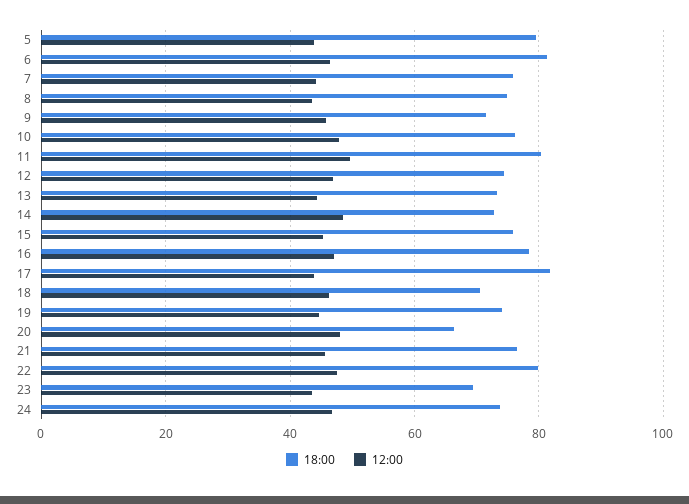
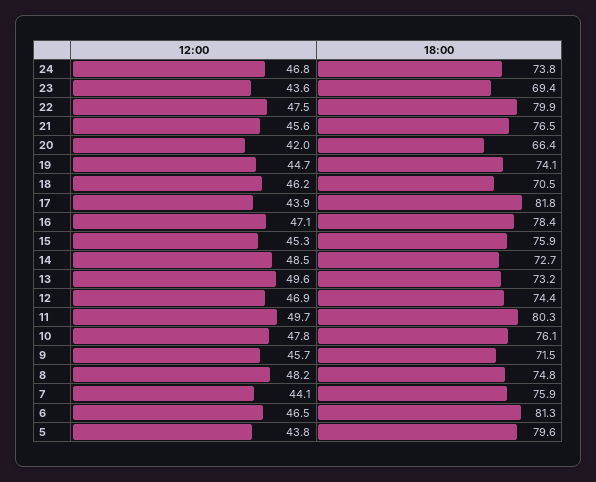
12:00, 8: 44 -> 48.2
12:00, 13: 44 -> 49.6
12:00, 20: 48 -> 42

